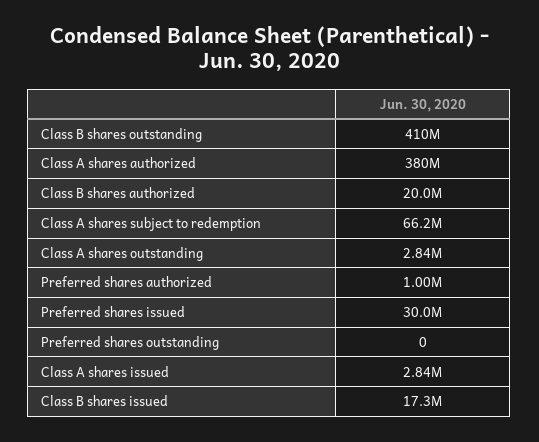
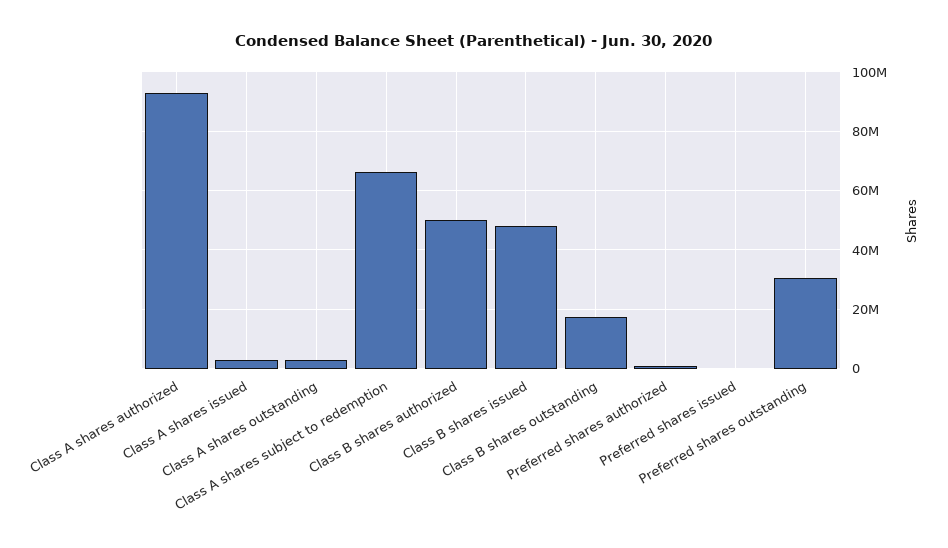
Class B shares outstanding: 410000000 -> 17500000
Class A shares authorized: 380000000 -> 92500000
Class B shares authorized: 20000000 -> 50000000
Preferred shares issued: 30000000 -> 0
Preferred shares outstanding: 0 -> 30000000
Class B shares issued: 17300000 -> 47500000

